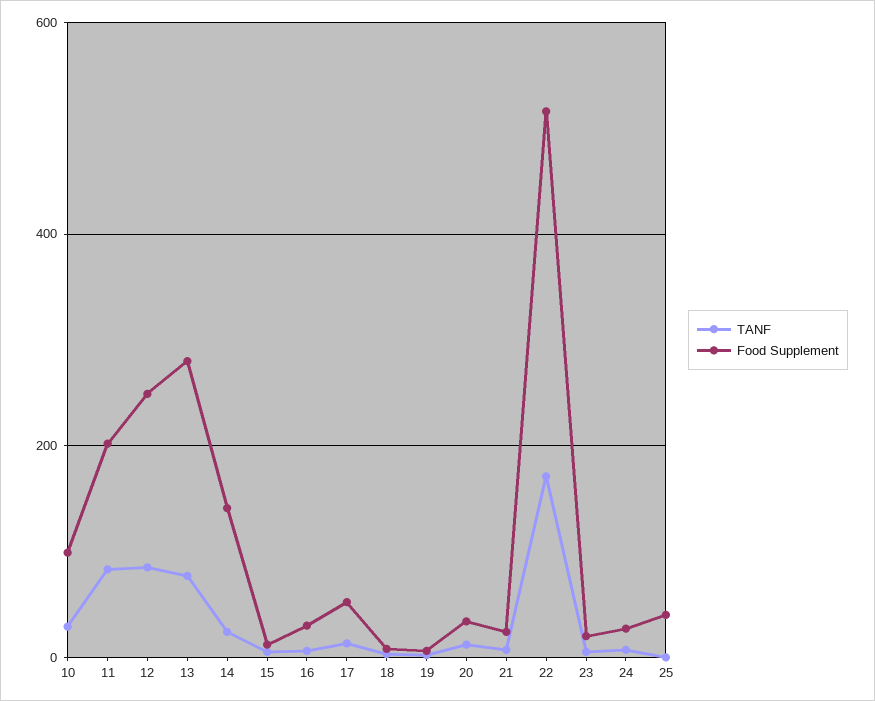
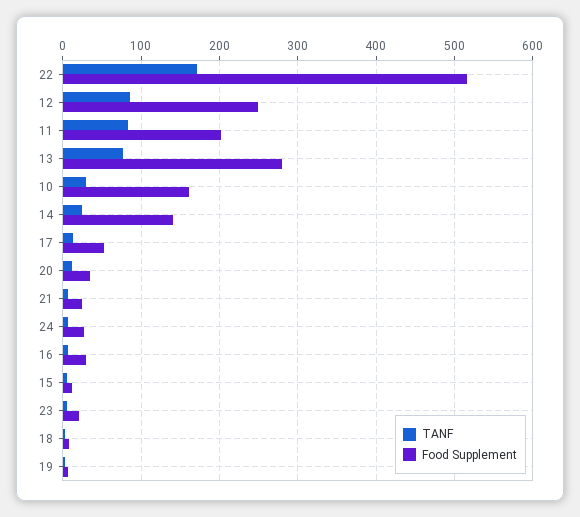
Food Supplement, 10: 100 -> 160
TANF, 25: 0 -> none
Food Supplement, 25: 40 -> none

